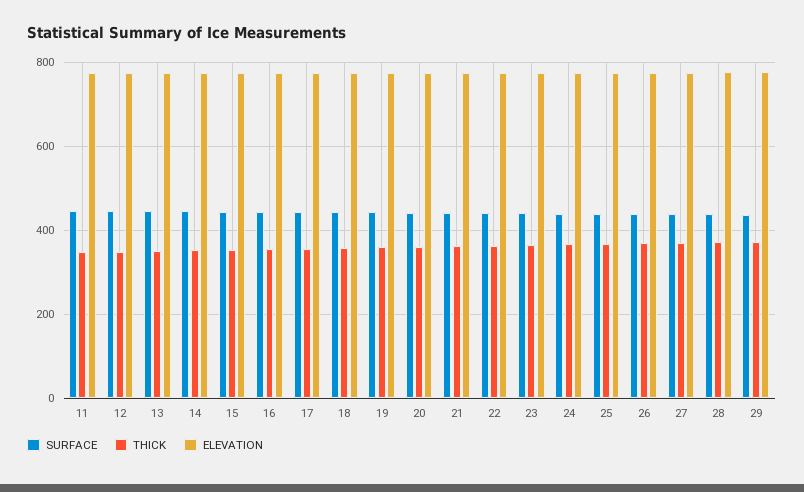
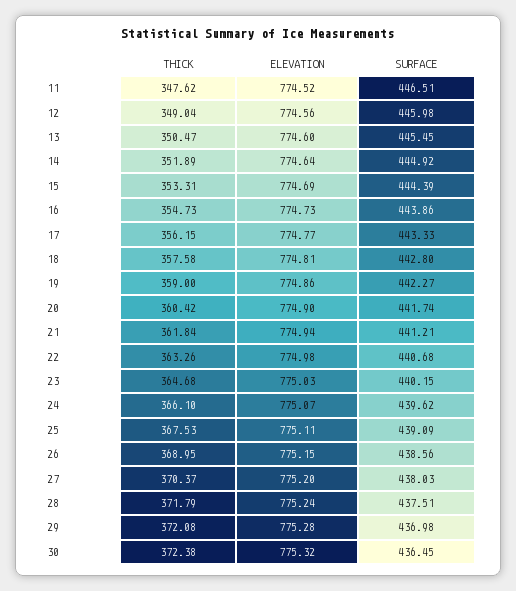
THICK, 30: none -> 372.38
ELEVATION, 30: none -> 775.32
SURFACE, 30: none -> 436.45

